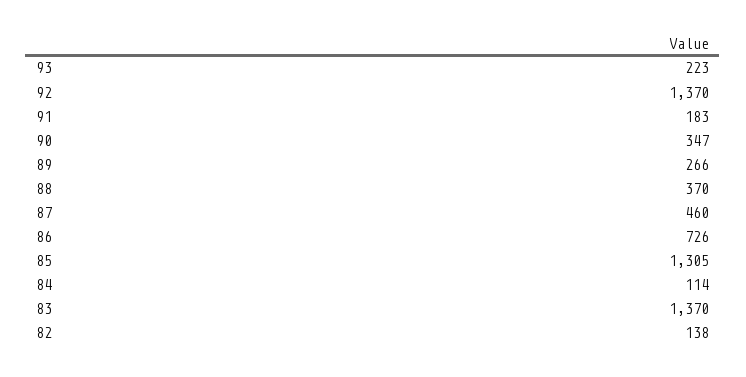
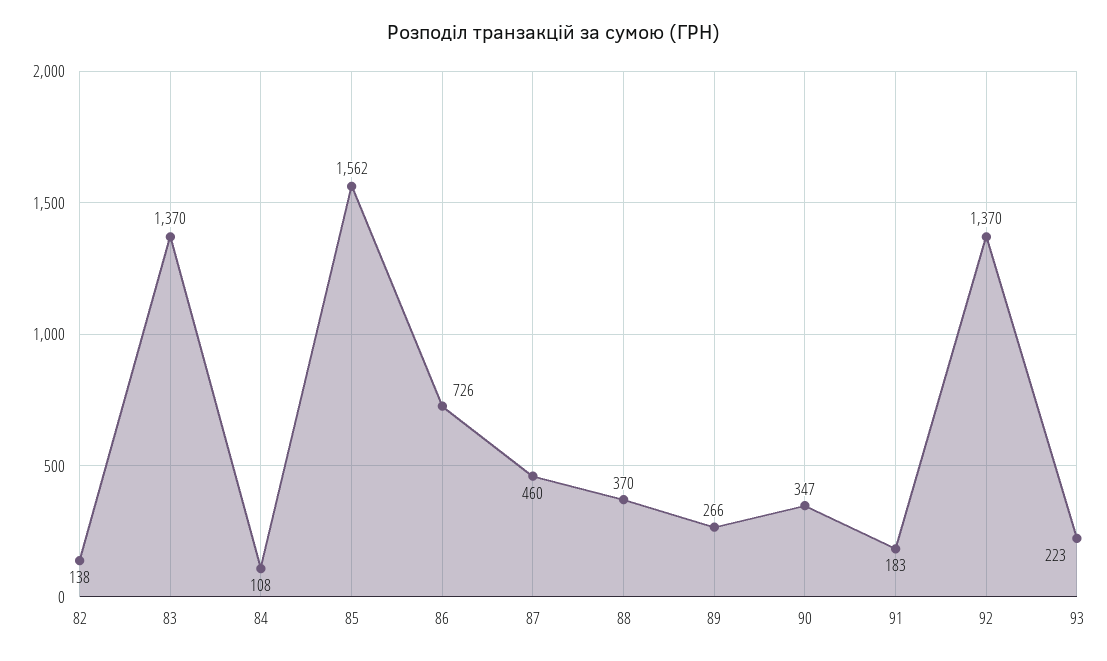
85: 1305 -> 1562
84: 114 -> 108

